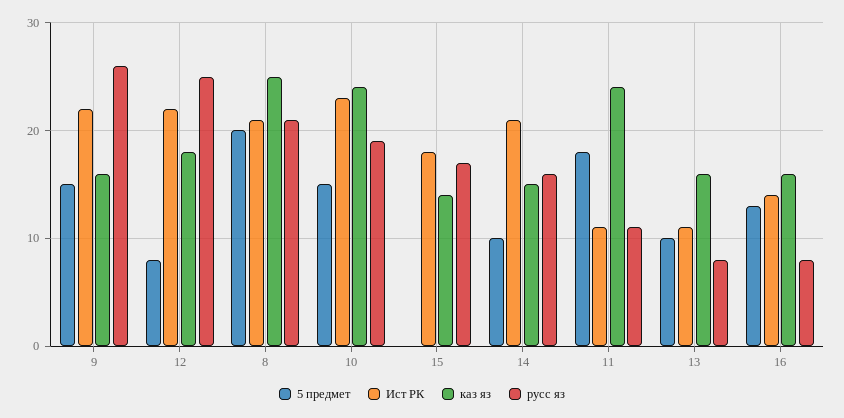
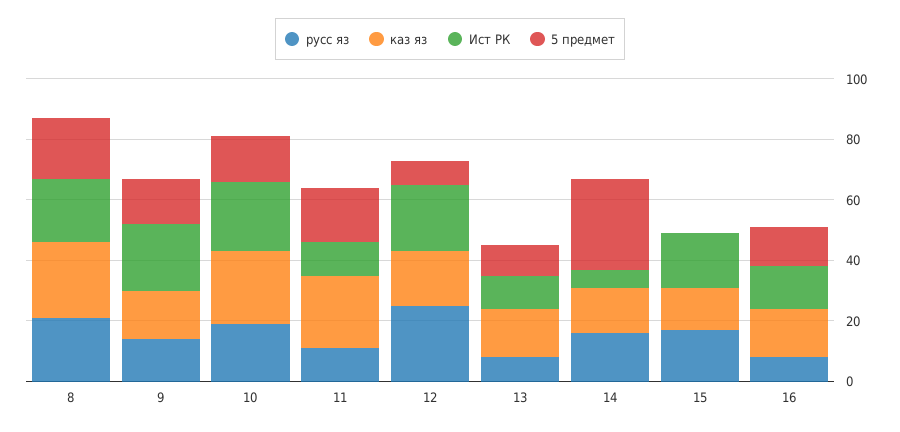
русс яз, 9: 26 -> 15
5 предмет, 14: 10 -> 30
Ист РК, 14: 21 -> 5

